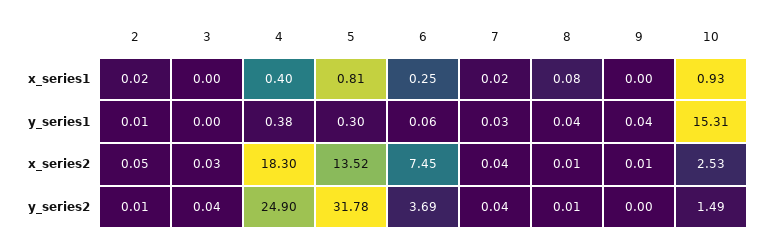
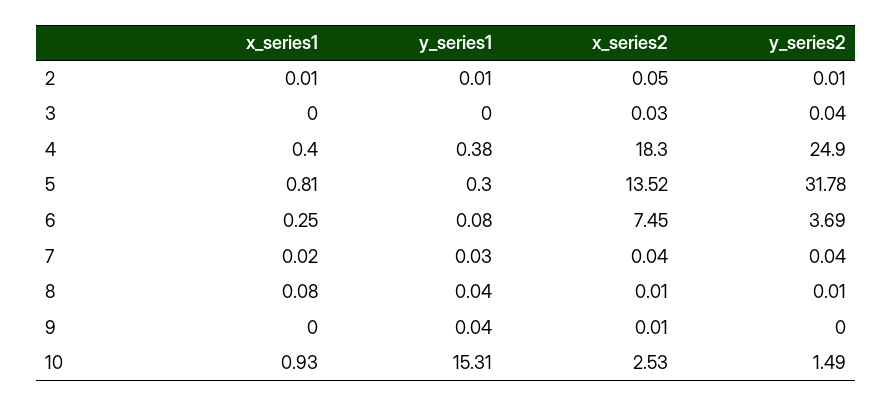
2, x_series1: 0.02 -> 0.01
6, y_series1: 0.06 -> 0.08

